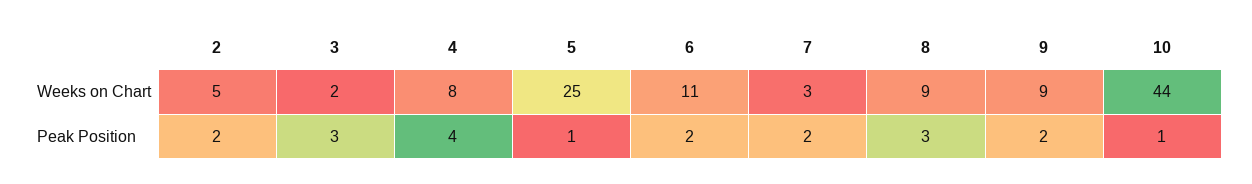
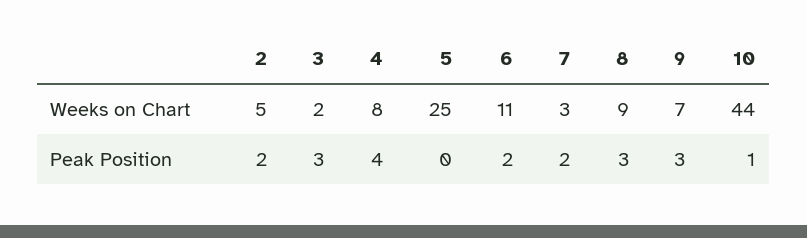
9, Weeks on Chart: 9 -> 7
5, Peak Position: 1 -> 0
9, Peak Position: 2 -> 3

